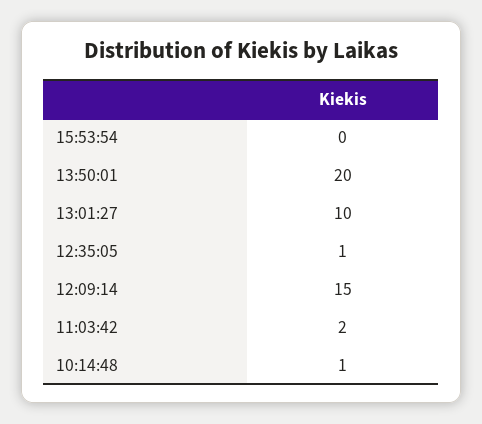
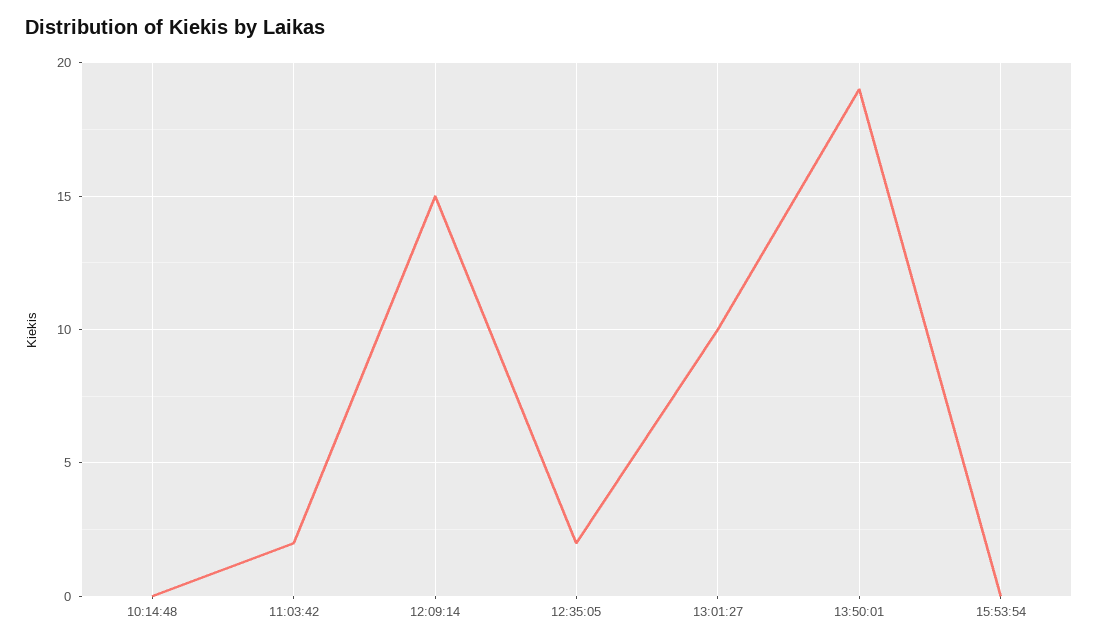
13:50:01: 20 -> 19
12:35:05: 1 -> 2
10:14:48: 1 -> 0

